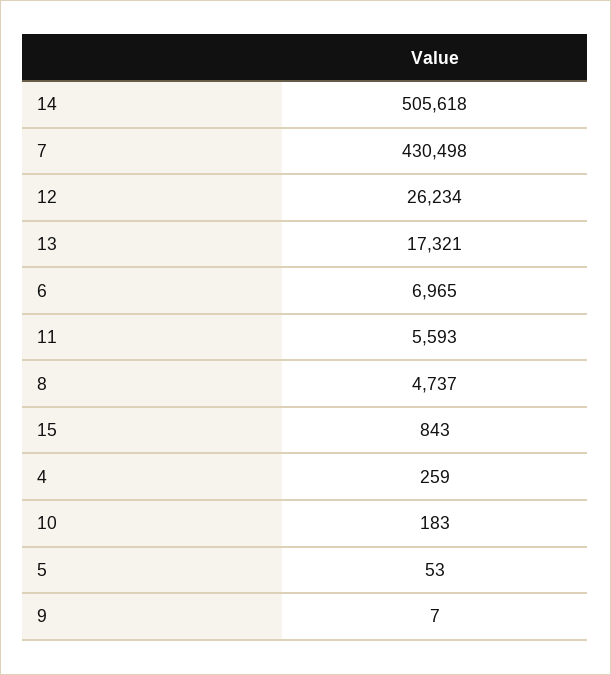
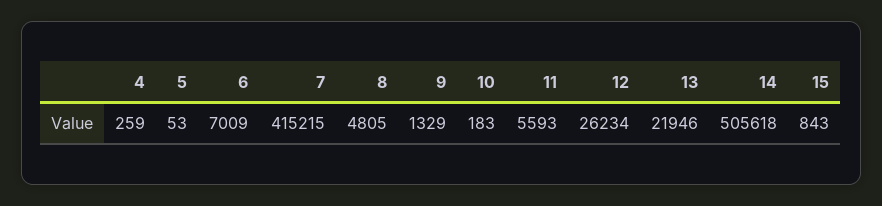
7: 430498 -> 415215
13: 17321 -> 21946
6: 6965 -> 7009
8: 4737 -> 4805
9: 7 -> 1329

